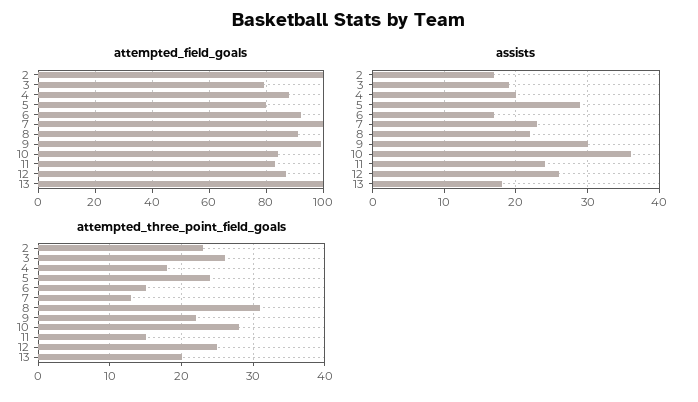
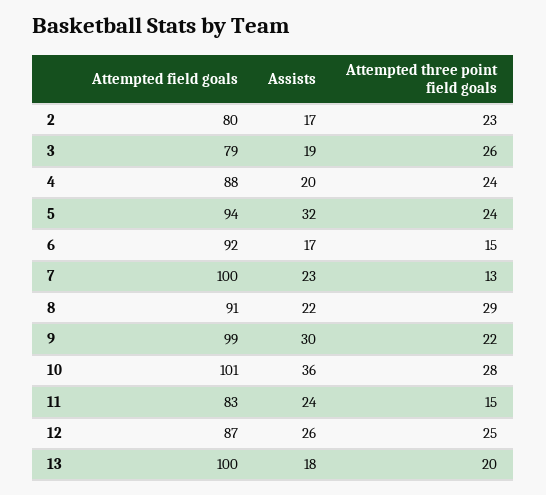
attempted_field_goals, 2: 100 -> 80
attempted_field_goals, 5: 80 -> 94
attempted_field_goals, 10: 85 -> 101
assists, 5: 29 -> 32
attempted_three_point_field_goals, 4: 18 -> 24
attempted_three_point_field_goals, 8: 31 -> 29

